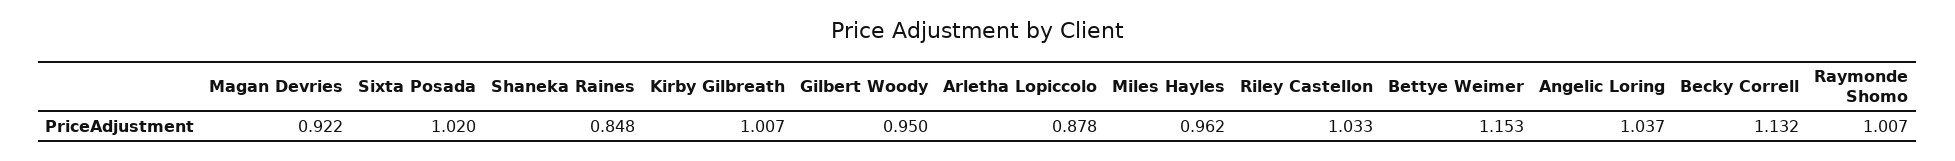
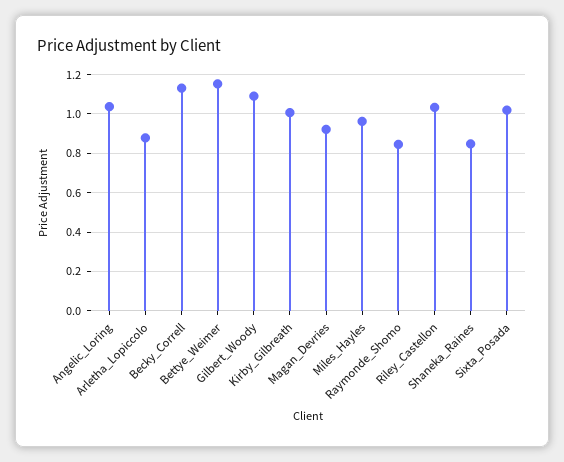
Gilbert Woody: 0.95 -> 1.1
Raymonde Shomo: 1.007 -> 0.85

